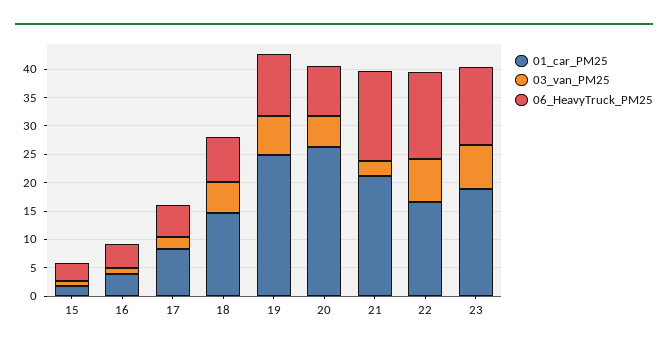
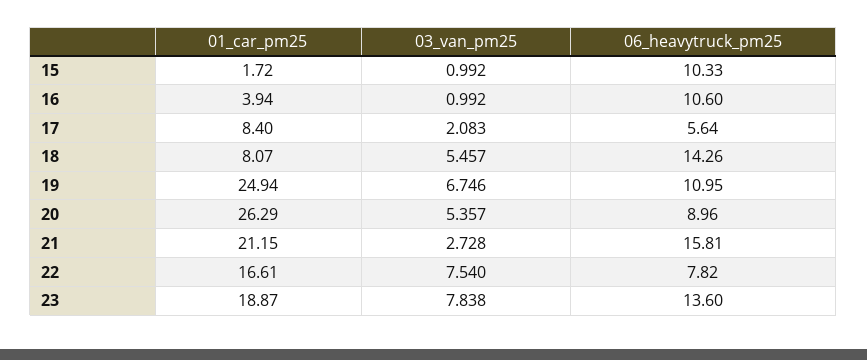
06_HeavyTruck_PM25, 15: 2.5 -> 10.33
06_HeavyTruck_PM25, 16: 5 -> 10.6
01_car_PM25, 18: 15 -> 8.07
06_HeavyTruck_PM25, 18: 7.5 -> 14.26
06_HeavyTruck_PM25, 22: 15 -> 7.82

